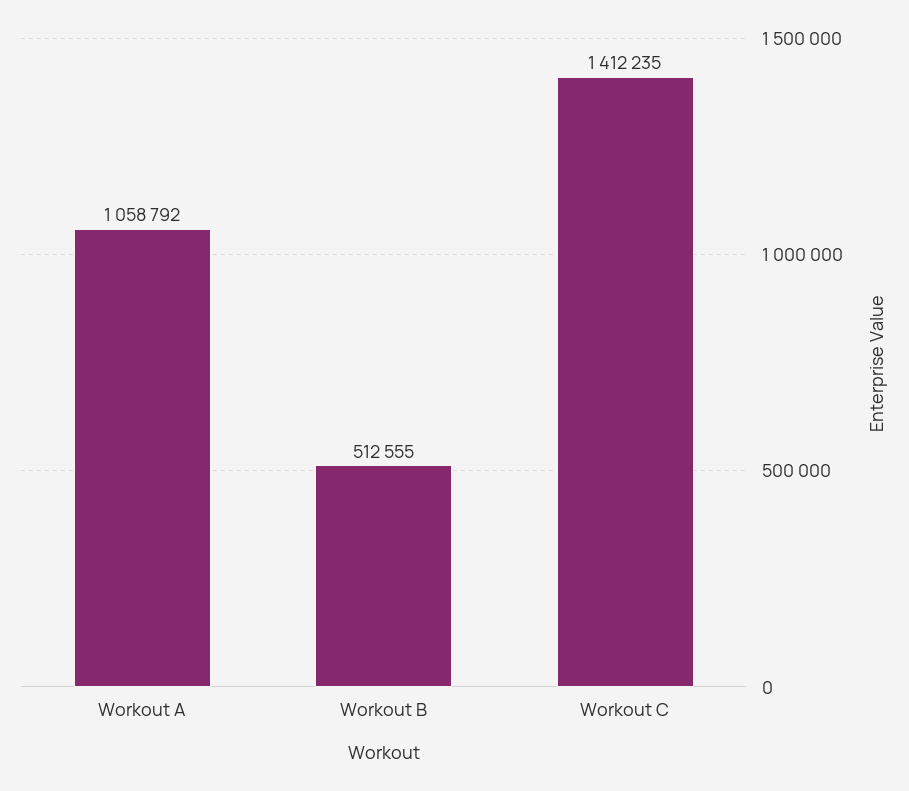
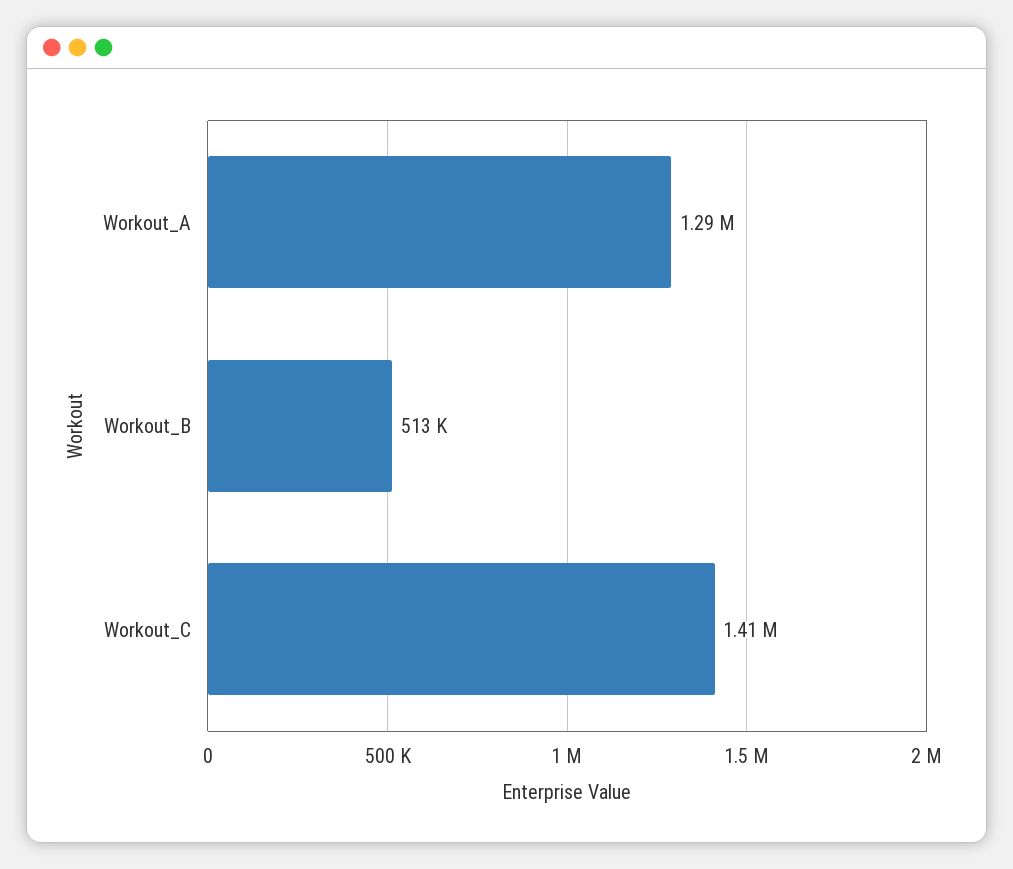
Workout A: 1058792 -> 1290000

